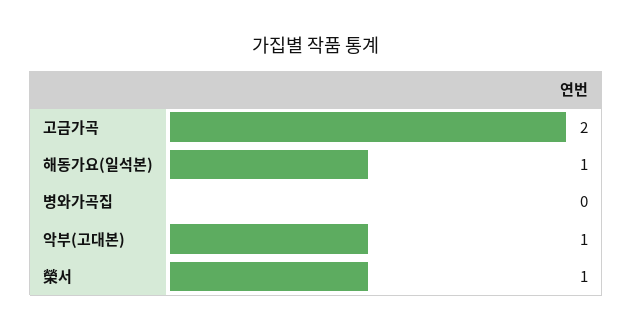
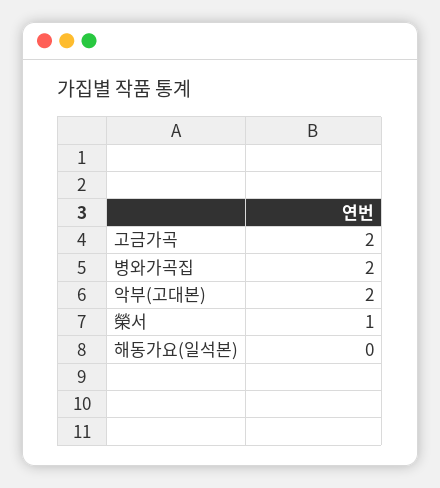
해동가요(일석본): 1 -> 0
병와가곡집: 0 -> 2
악부(고대본): 1 -> 2

